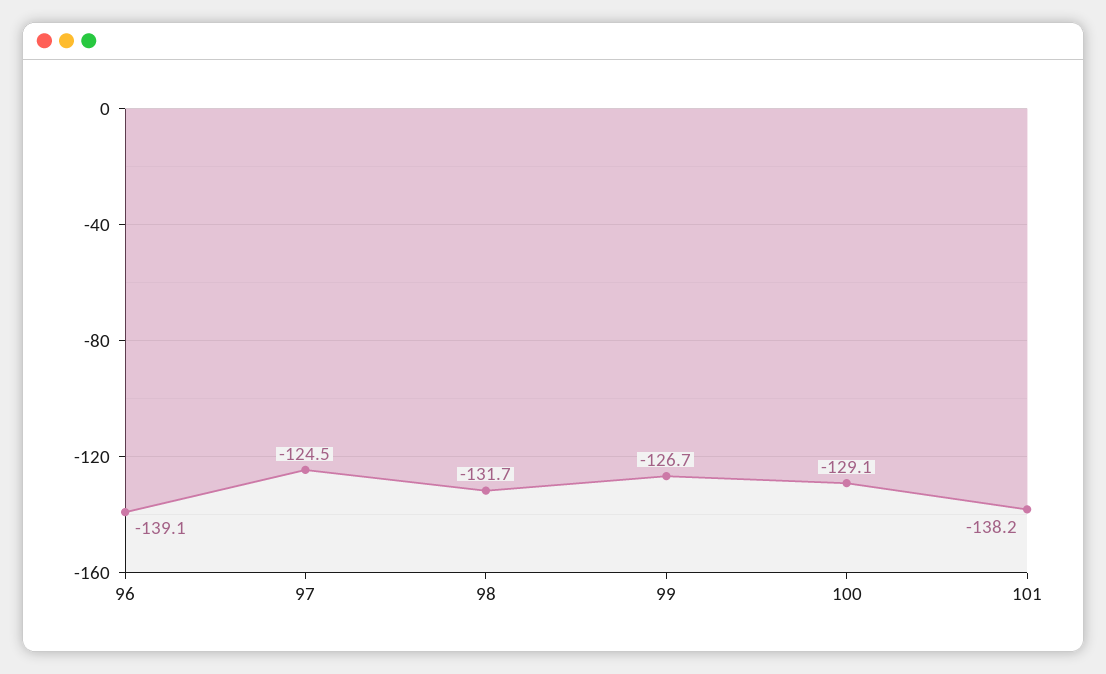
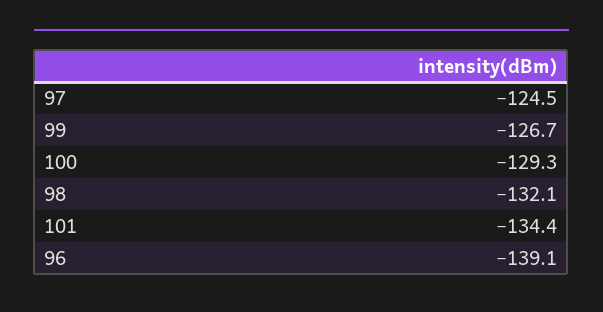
98: -131.7 -> -132.1
100: -129.1 -> -129.3
101: -138.2 -> -134.4

